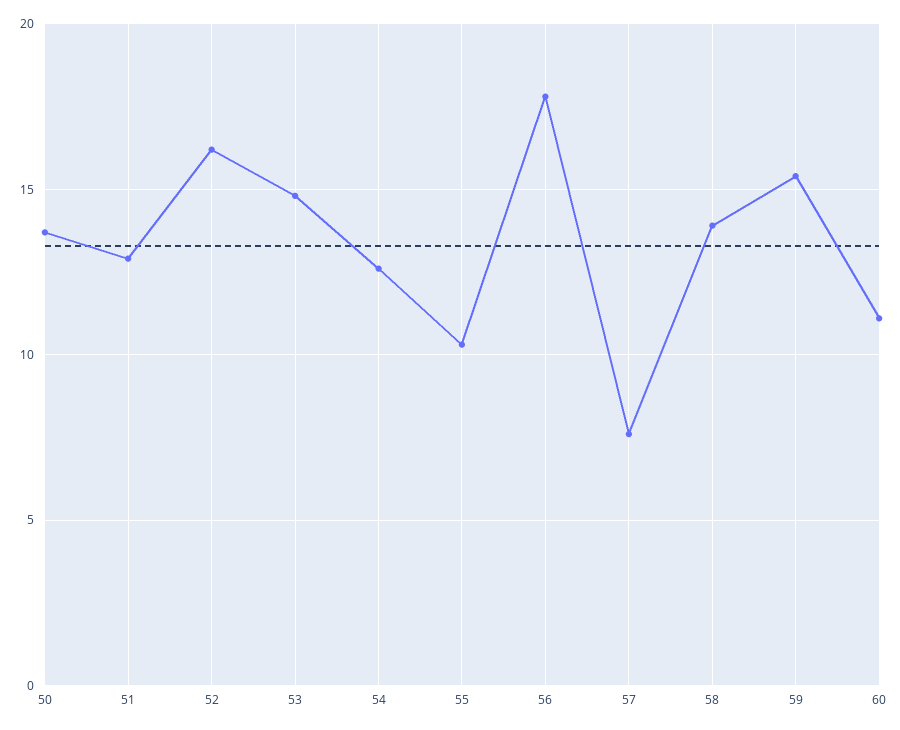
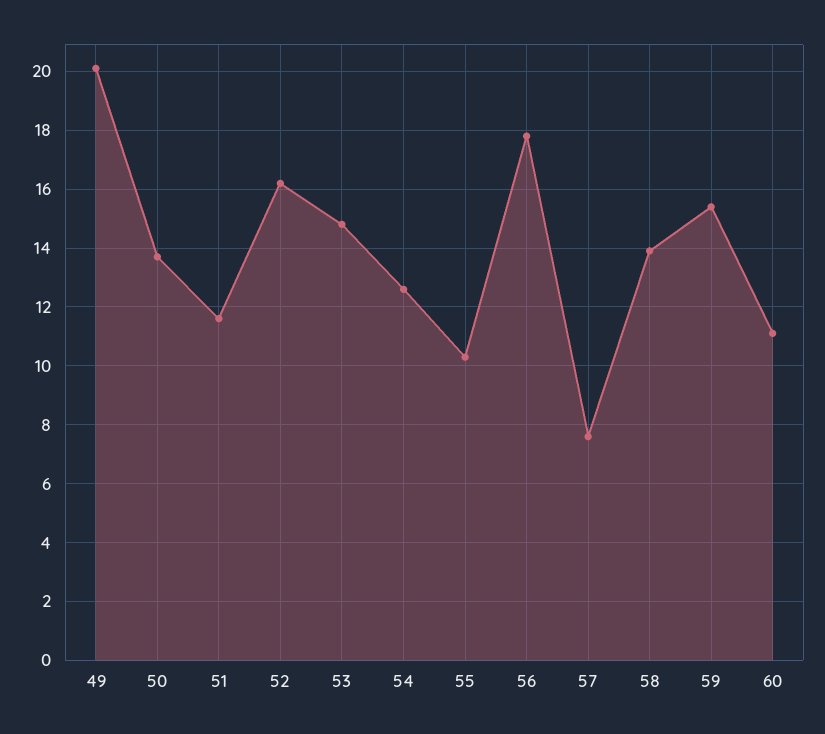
51: 13 -> 11.5
49: none -> 20

